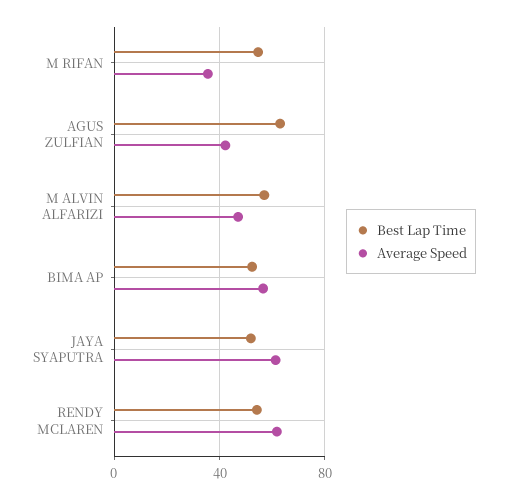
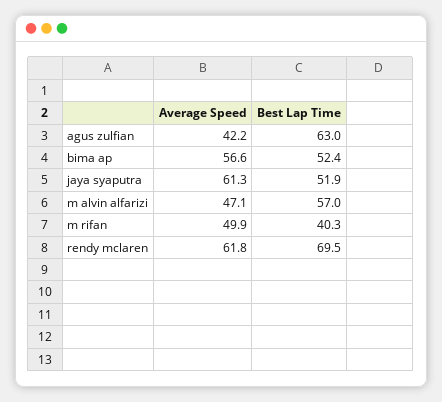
Best Lap Time, M RIFAN: 55 -> 40.3
Average Speed, M RIFAN: 35 -> 49.9
Best Lap Time, RENDY MCLAREN: 55 -> 69.5

